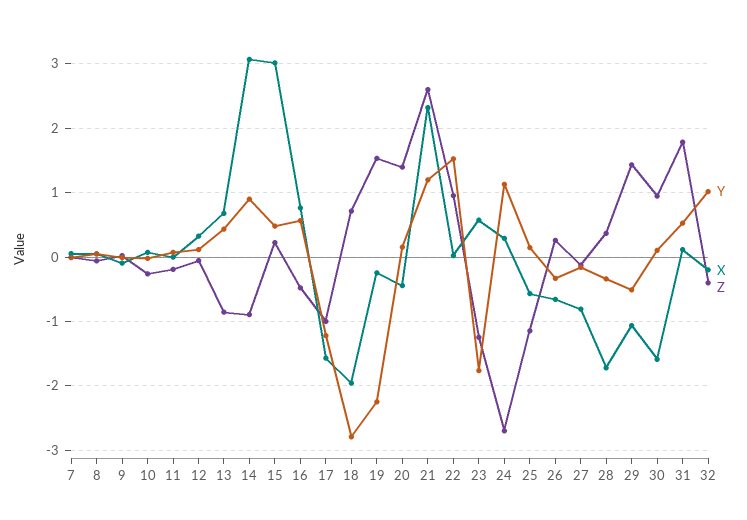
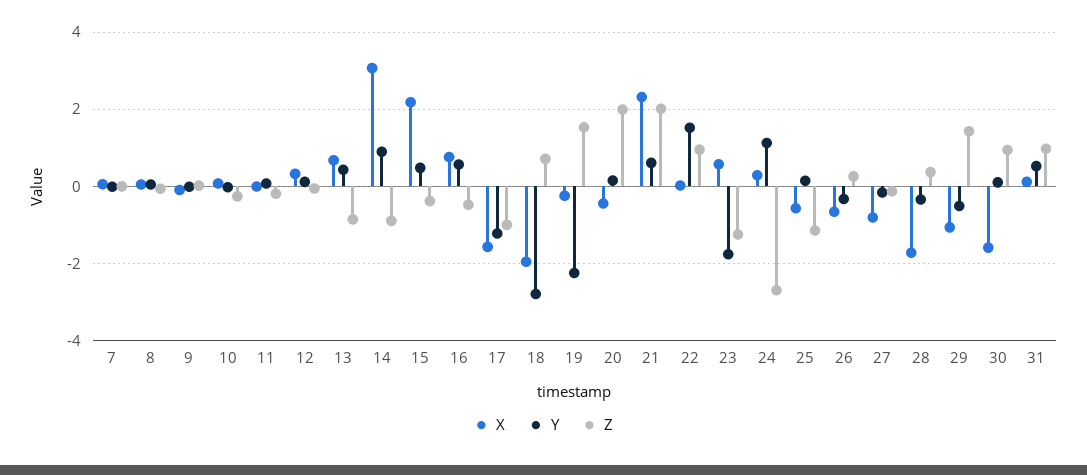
X, 15: 3 -> 2.2
Z, 15: 0.2 -> -0.4
Z, 20: 1.4 -> 2
Y, 21: 1.2 -> 0.6
Z, 21: 2.6 -> 2
Z, 31: 1.8 -> 1
Y, 32: 1 -> none
X, 32: -0.2 -> none
Z, 32: -0.4 -> none

